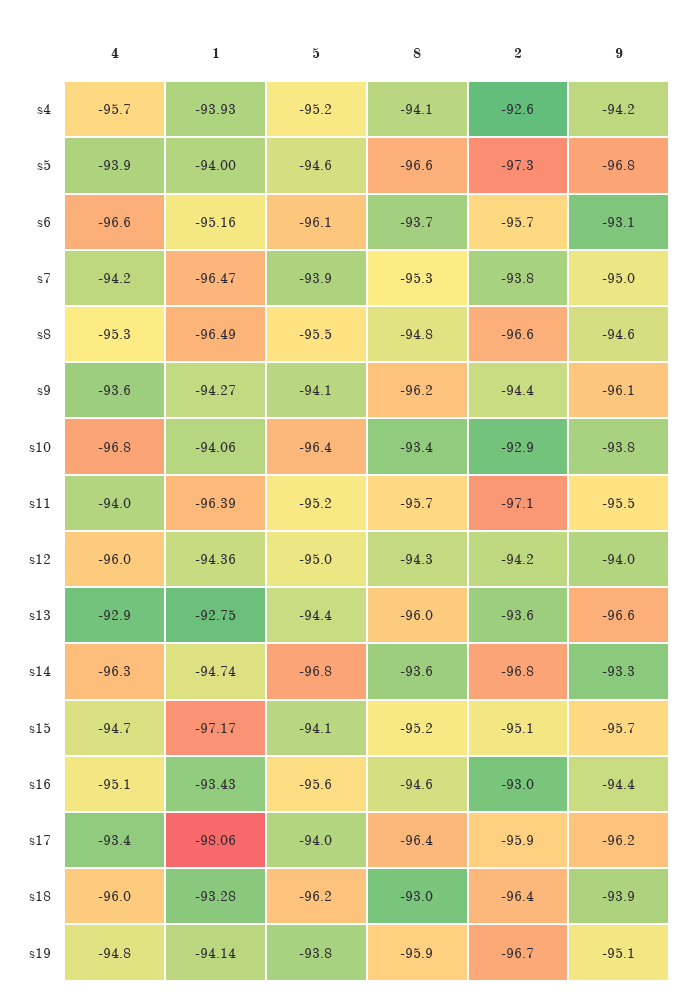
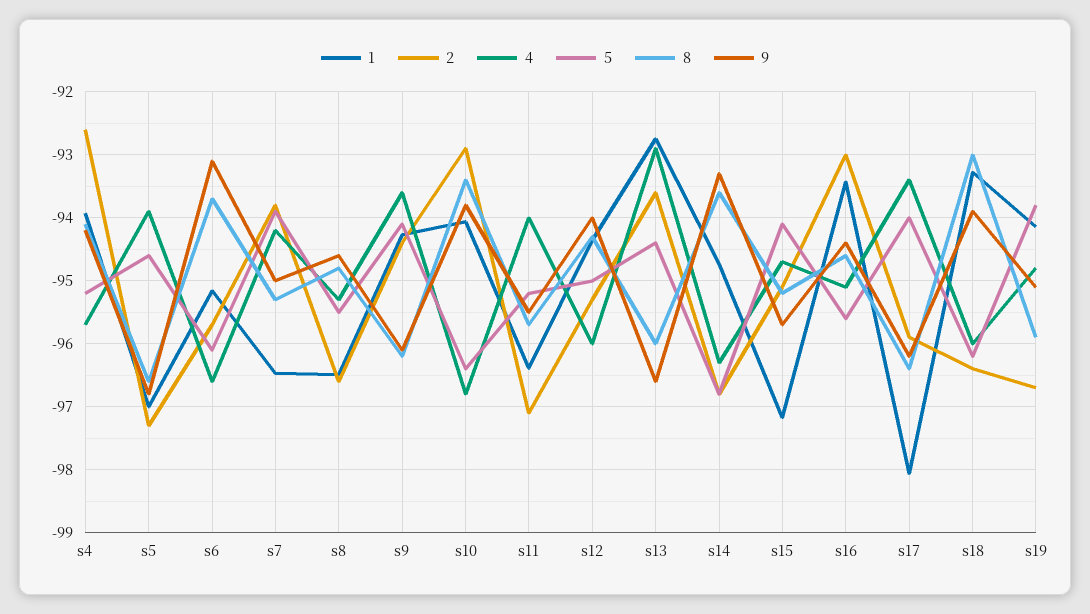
1, s5: -94 -> -97
2, s12: -94.2 -> -95.3

